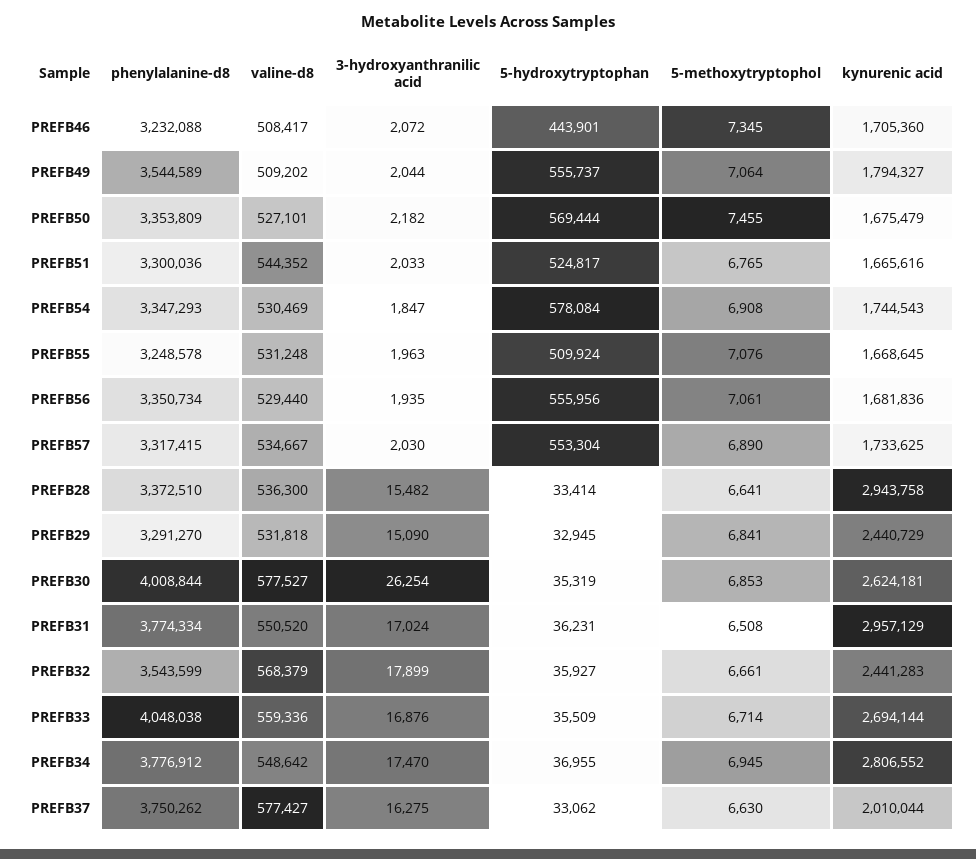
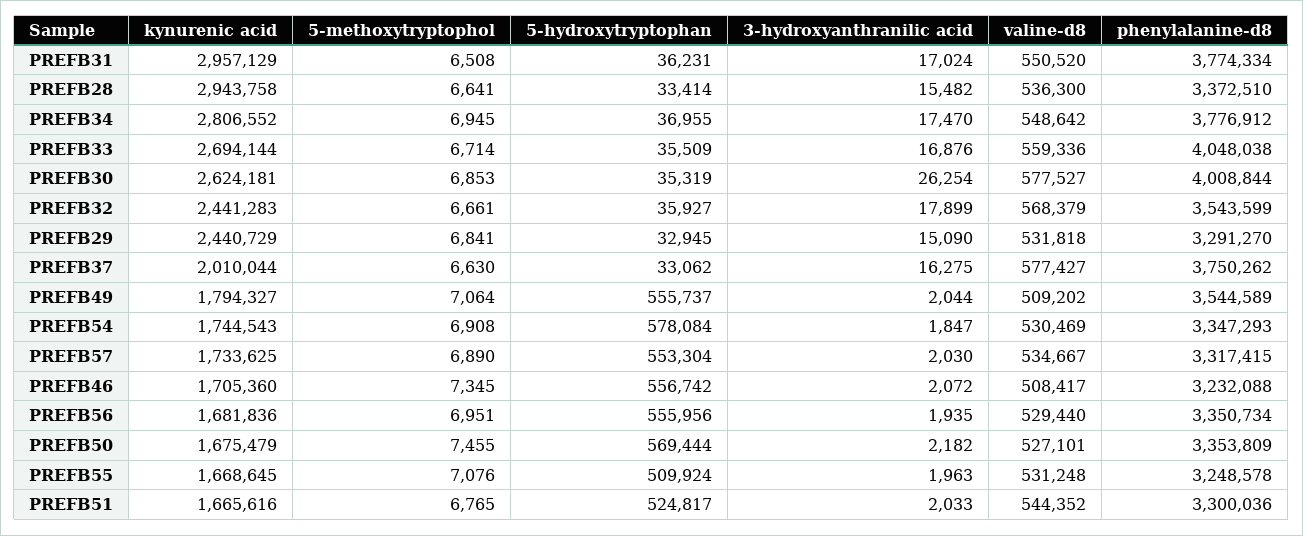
5-hydroxytryptophan, PREFB46: 443901 -> 556742
5-methoxytryptophol, PREFB56: 7061 -> 6951

